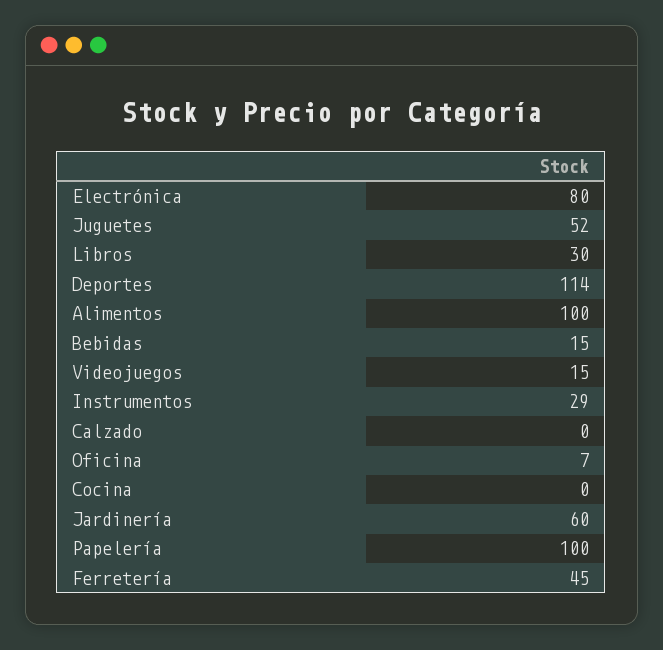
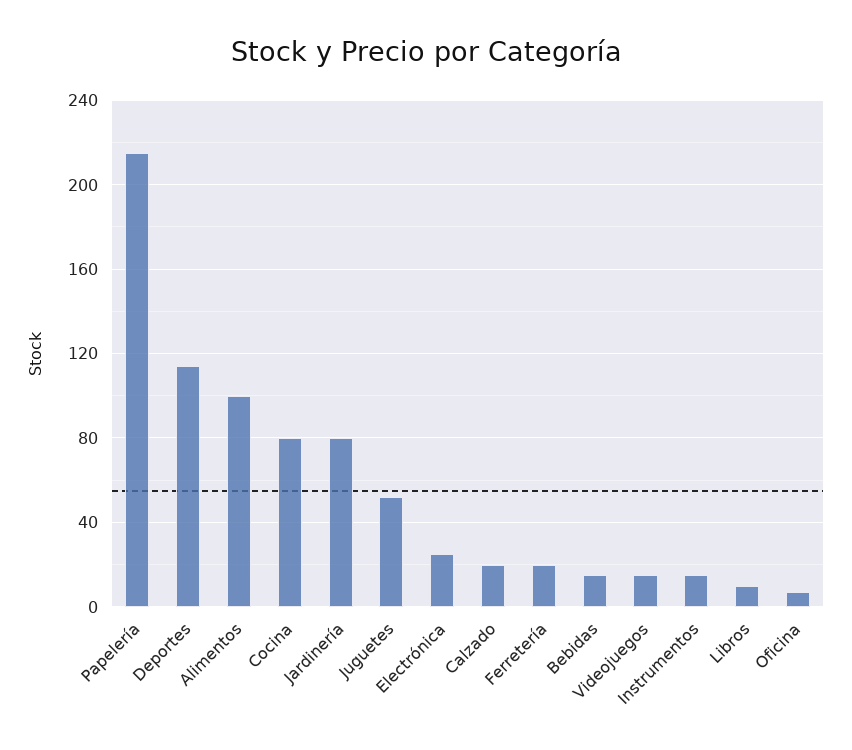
Electrónica: 80 -> 25
Libros: 30 -> 10
Instrumentos: 29 -> 15
Calzado: 0 -> 20
Cocina: 0 -> 80
Jardinería: 60 -> 80
Papelería: 100 -> 215
Ferretería: 45 -> 20

